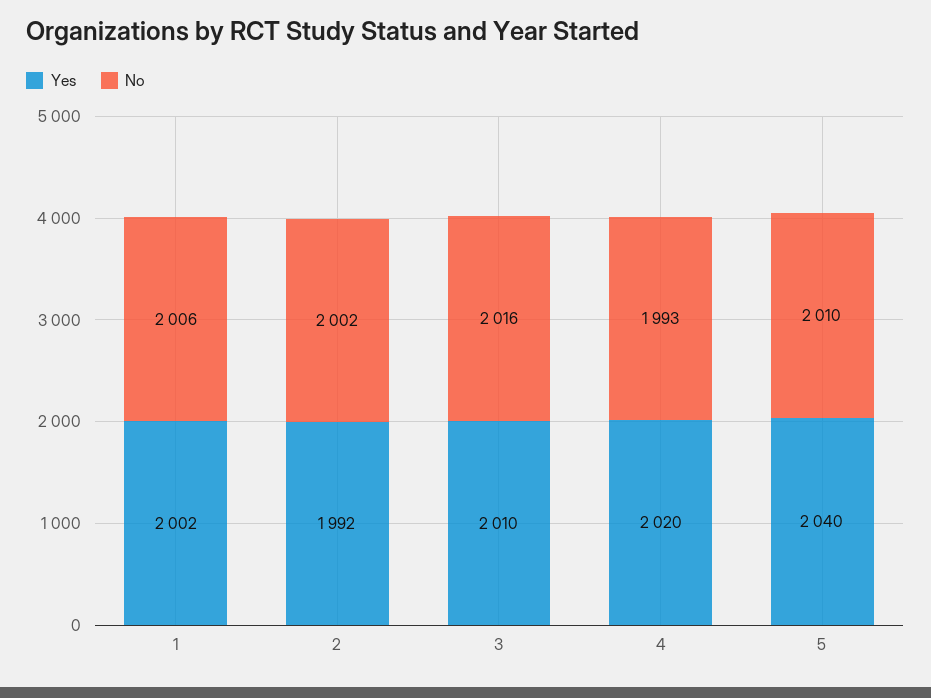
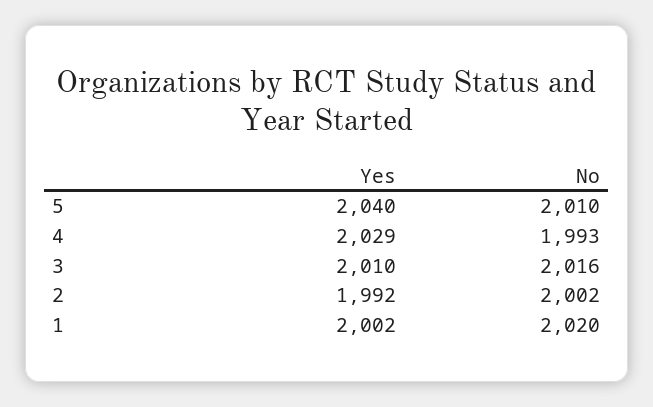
No, 1: 2006 -> 2020
Yes, 4: 2020 -> 2029

